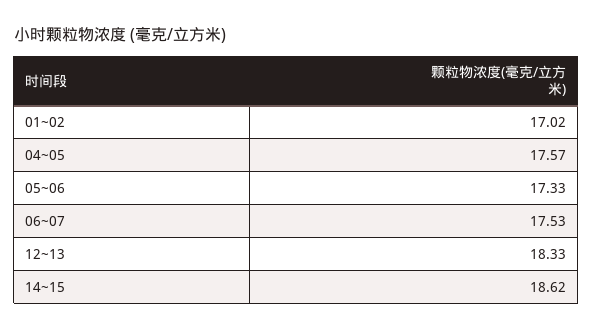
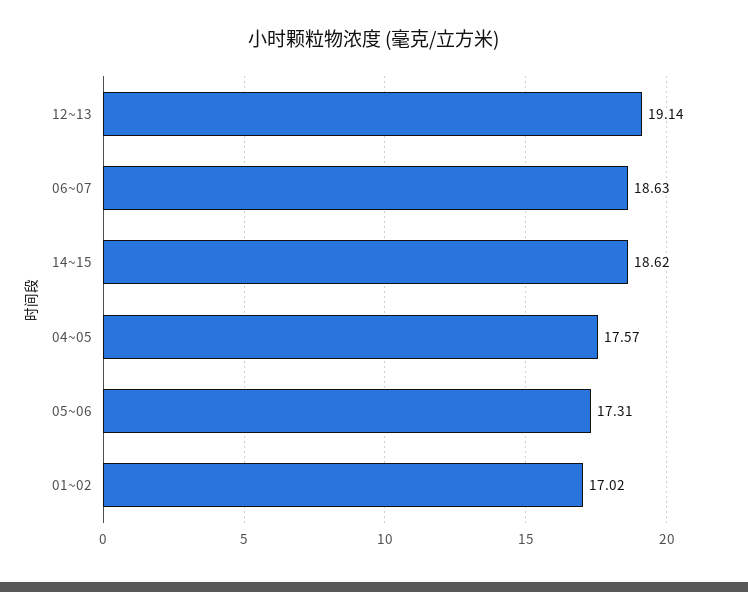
05~06: 17.33 -> 17.31
06~07: 17.53 -> 18.63
12~13: 18.33 -> 19.14

